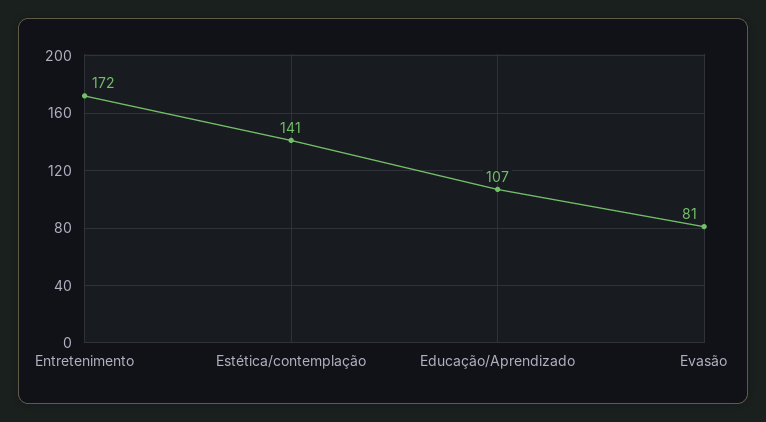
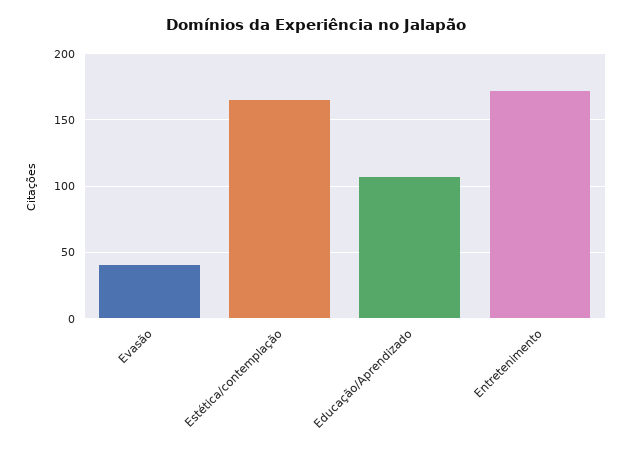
Estética/contemplação: 141 -> 165
Evasão: 81 -> 40

